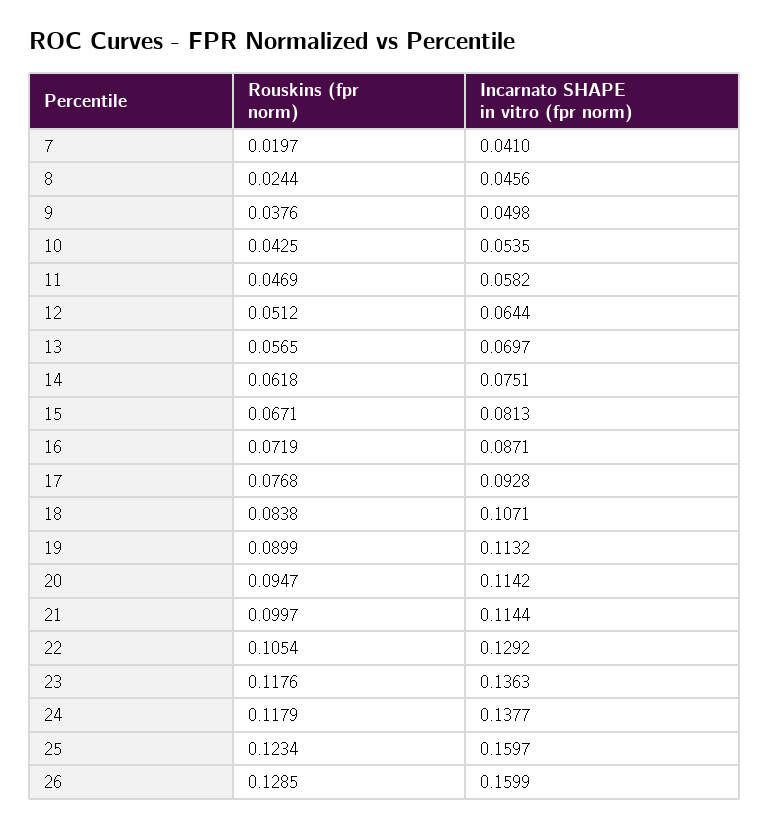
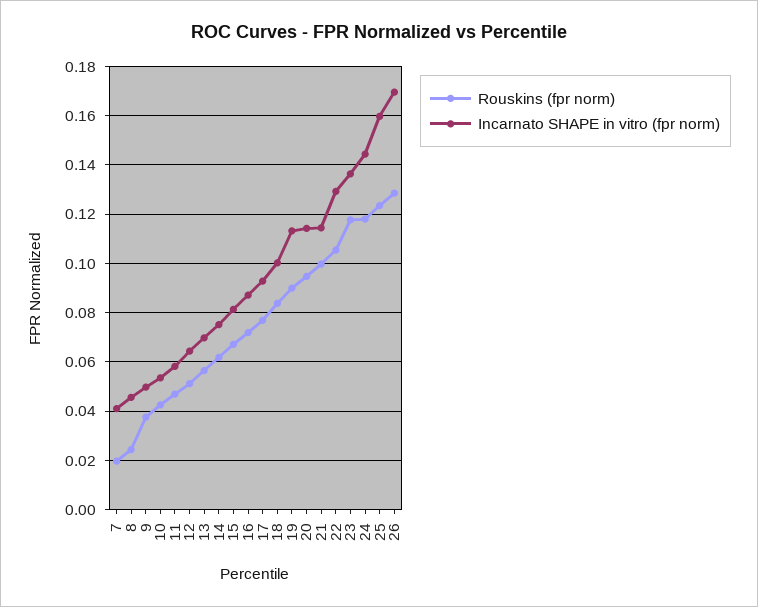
Incarnato SHAPE in vitro (fpr norm), 18: 0.1071 -> 0.1
Incarnato SHAPE in vitro (fpr norm), 24: 0.1377 -> 0.145
Incarnato SHAPE in vitro (fpr norm), 26: 0.1599 -> 0.17

